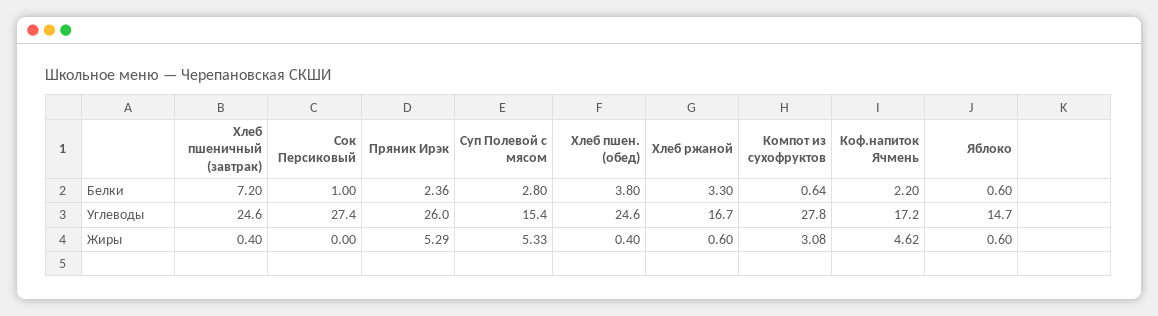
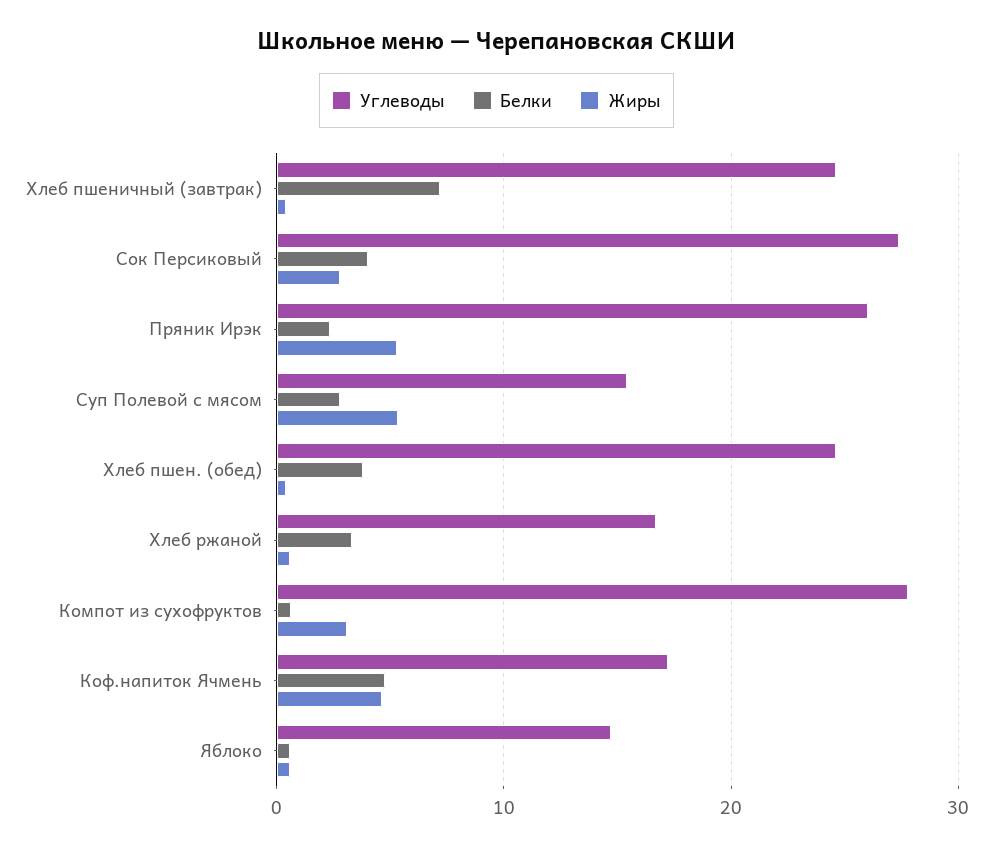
Белки, Сок Персиковый: 1 -> 4
Белки, Коф.напиток Ячмень: 2.2 -> 5
Жиры, Сок Персиковый: 0 -> 3

